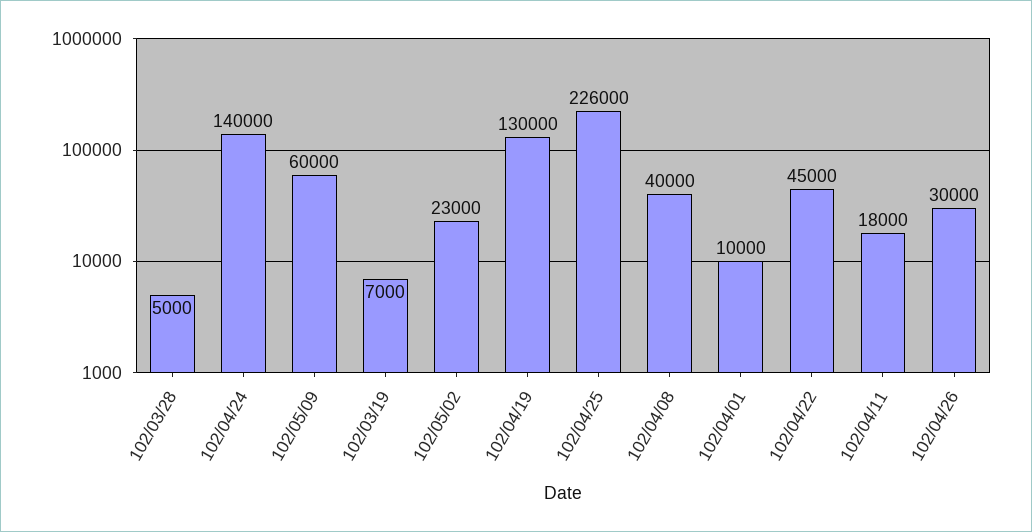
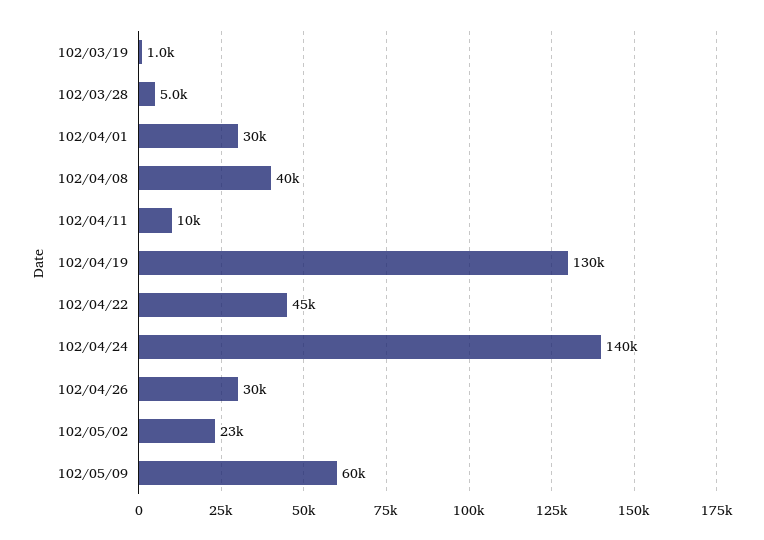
102/03/19: 7000 -> 1000
102/04/25: 226000 -> none
102/04/01: 10000 -> 30000
102/04/11: 18000 -> 10000

